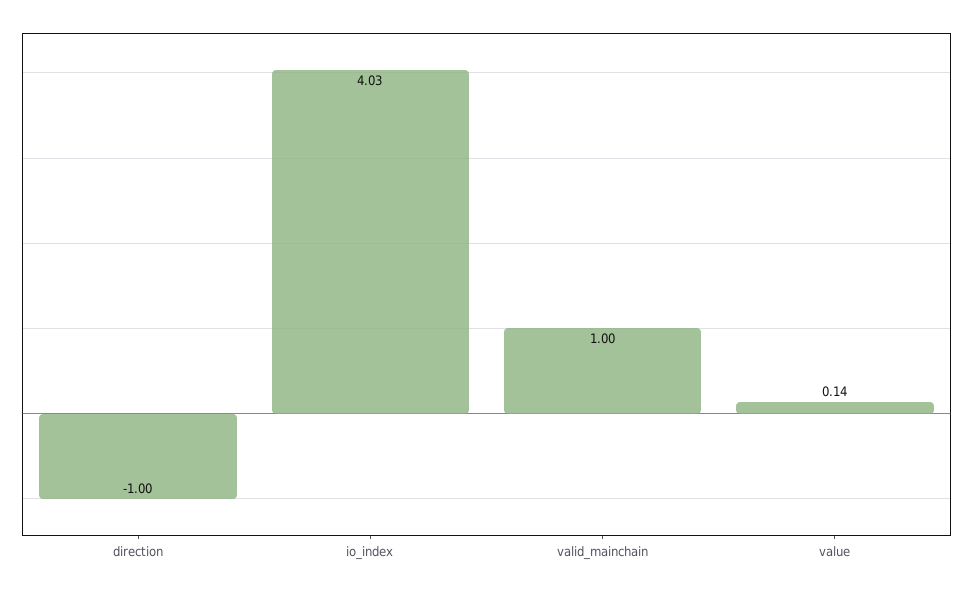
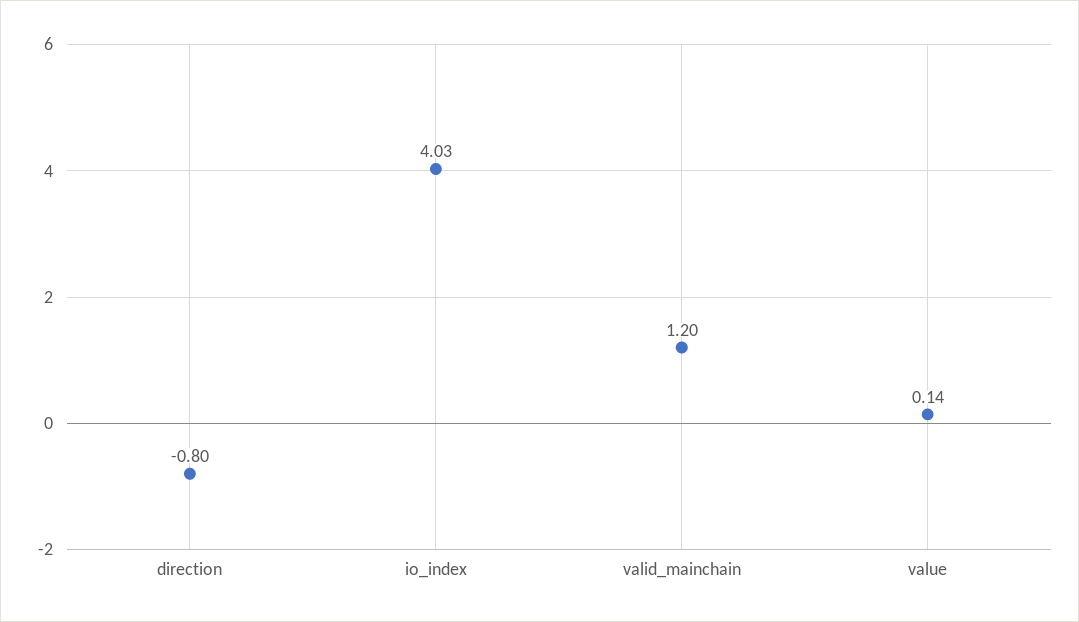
direction: -1 -> -0.8
valid_mainchain: 1 -> 1.2

